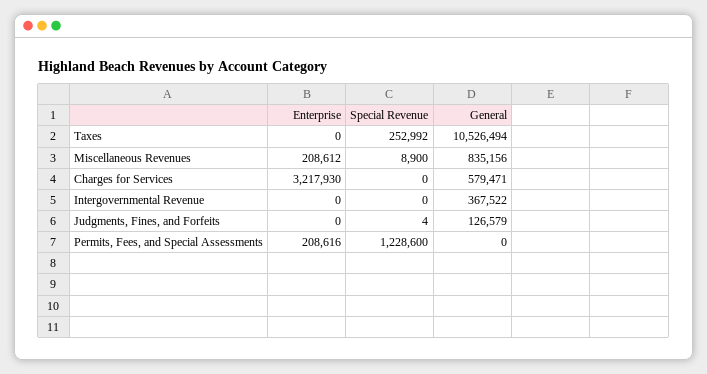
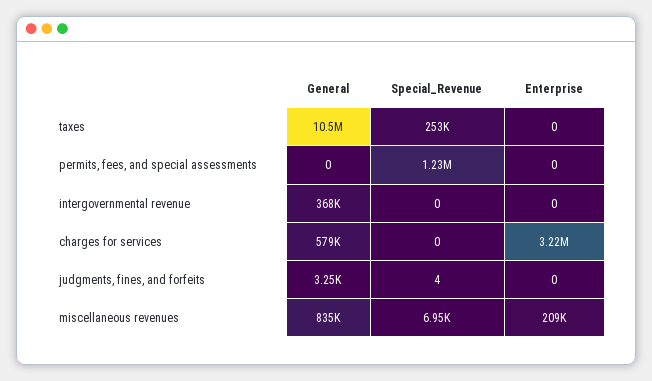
Special Revenue, Miscellaneous Revenues: 8900 -> 6950
General, Judgments, Fines, and Forfeits: 126579 -> 3250
Enterprise, Permits, Fees, and Special Assessments: 208616 -> 0

